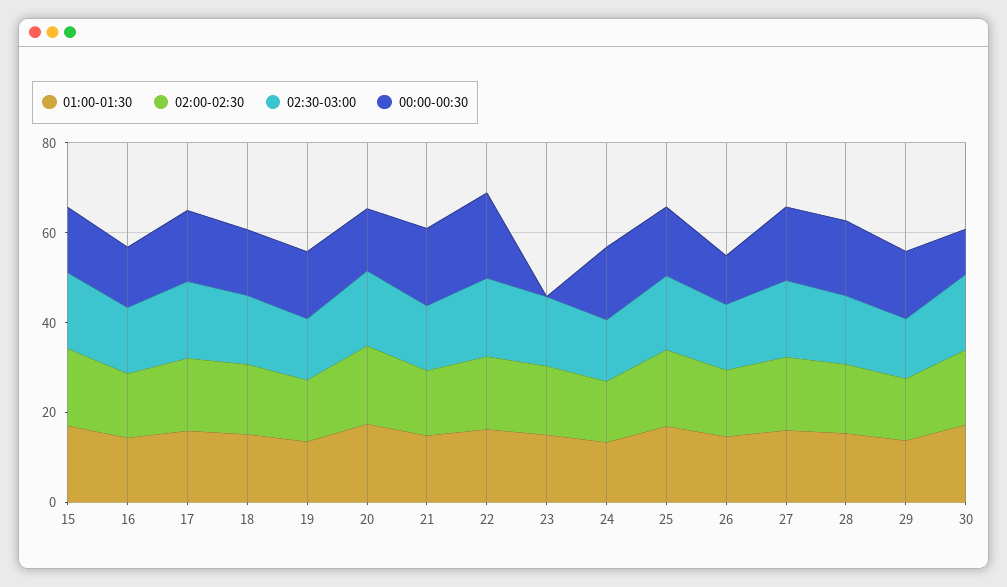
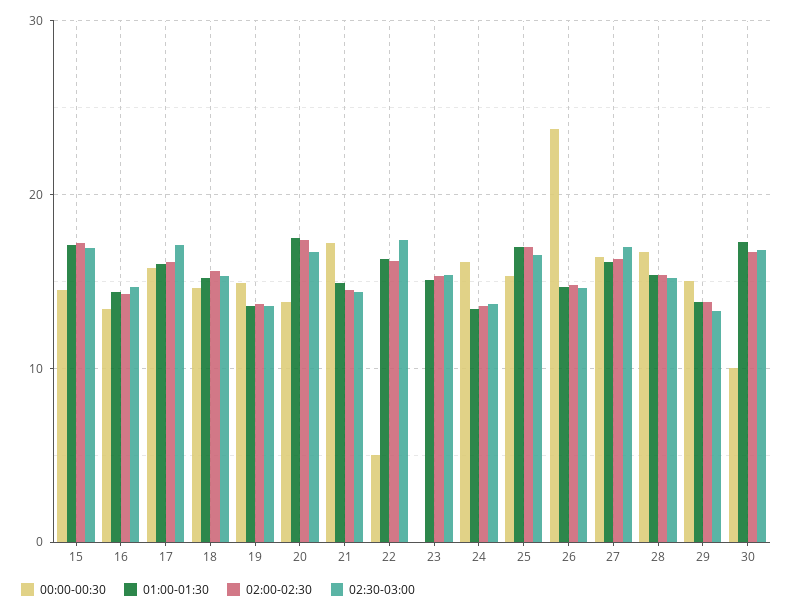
00:00-00:30, 22: 20 -> 5
00:00-00:30, 26: 10 -> 24

